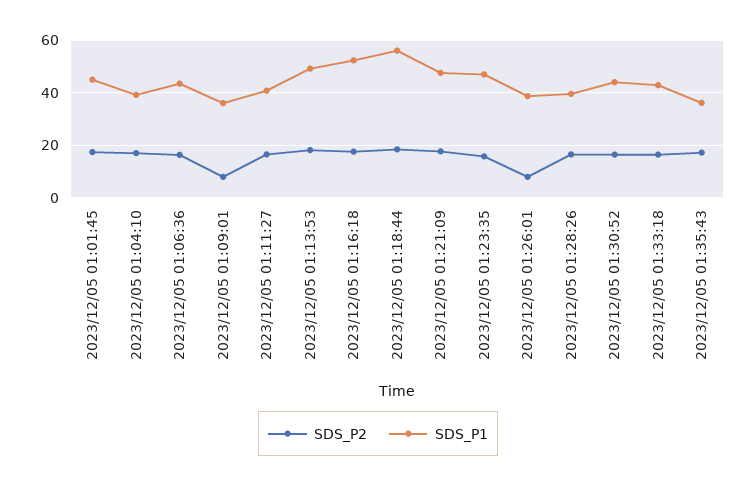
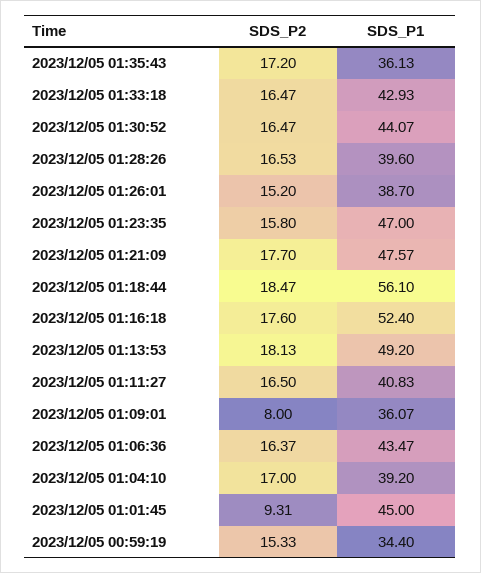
SDS_P2, 2023/12/05 01:01:45: 17.5 -> 9.31
SDS_P2, 2023/12/05 01:26:01: 7.5 -> 15.2
SDS_P2, 2023/12/05 00:59:19: none -> 15.33
SDS_P1, 2023/12/05 00:59:19: none -> 34.4

